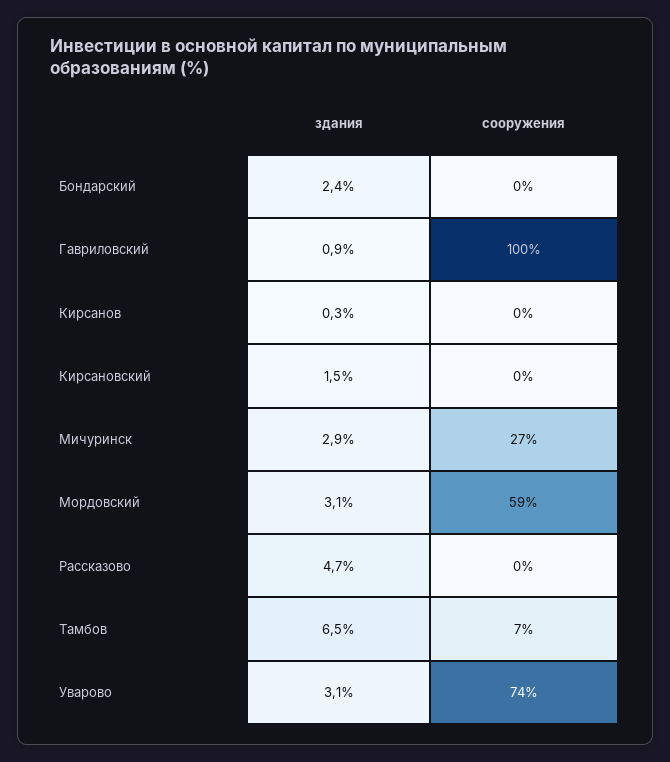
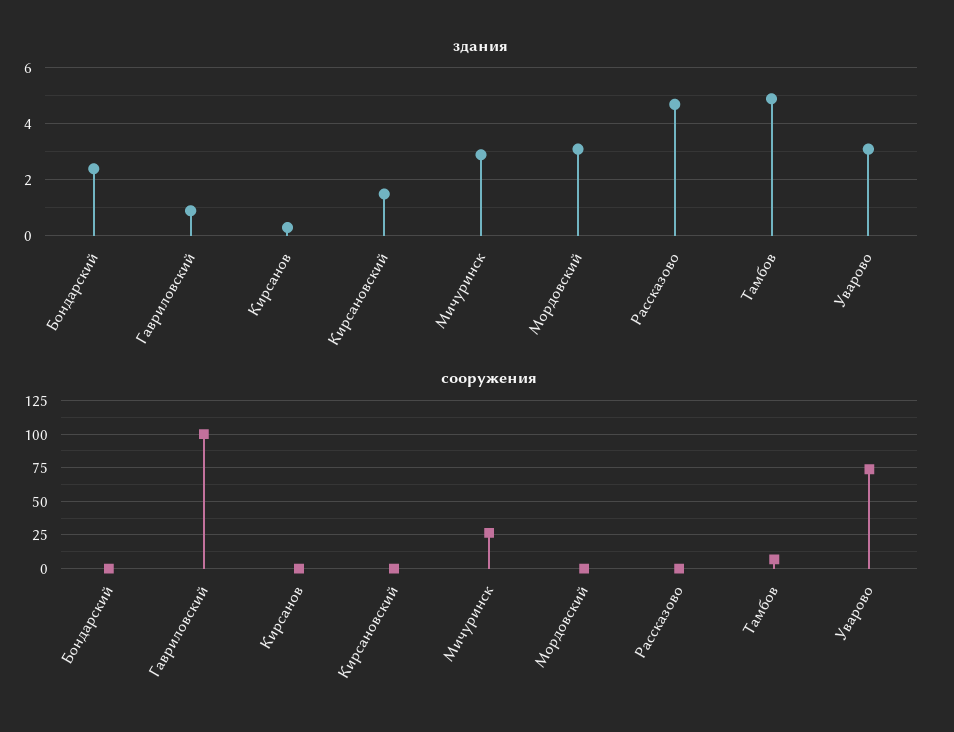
сооружения, Мордовский: 59 -> 0
здания, Тамбов: 6.5 -> 5

